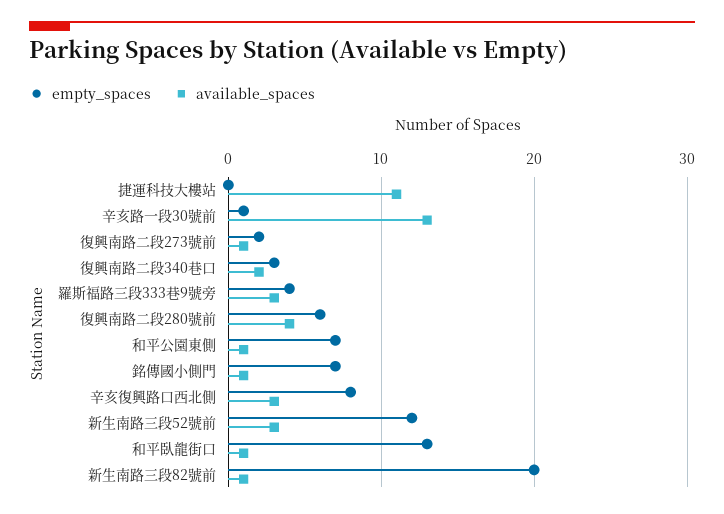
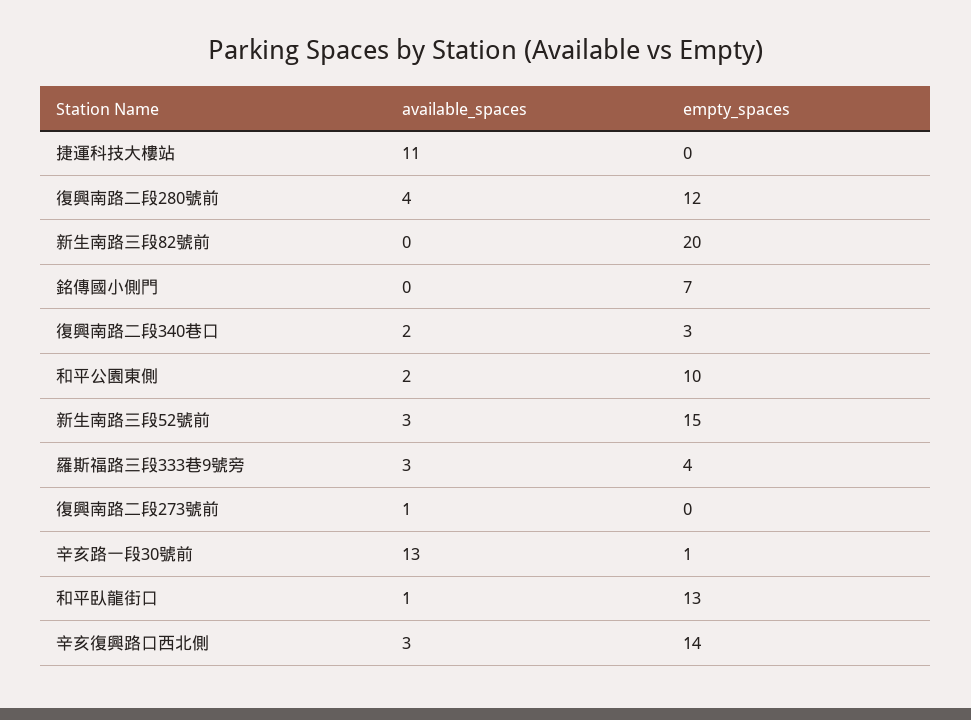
empty_spaces, 復興南路二段273號前: 2 -> 0
empty_spaces, 復興南路二段280號前: 6 -> 12
empty_spaces, 和平公園東側: 7 -> 10
available_spaces, 和平公園東側: 1 -> 2
available_spaces, 銘傳國小側門: 1 -> 0
empty_spaces, 辛亥復興路口西北側: 8 -> 14
empty_spaces, 新生南路三段52號前: 12 -> 15
available_spaces, 新生南路三段82號前: 1 -> 0

